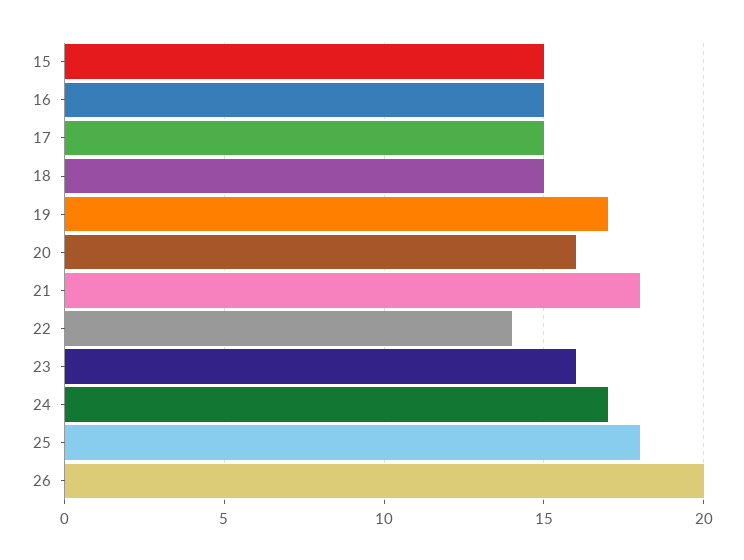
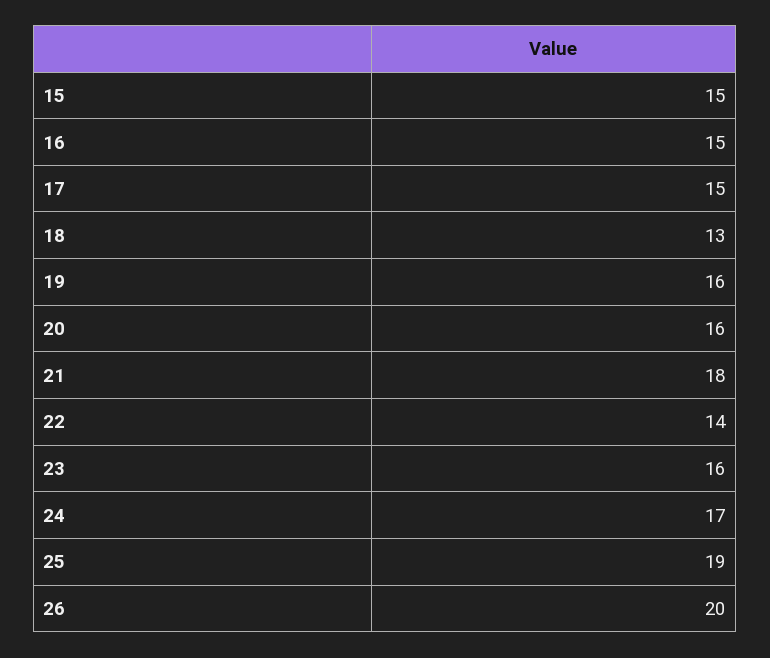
18: 15 -> 13
19: 17 -> 16
25: 18 -> 19

